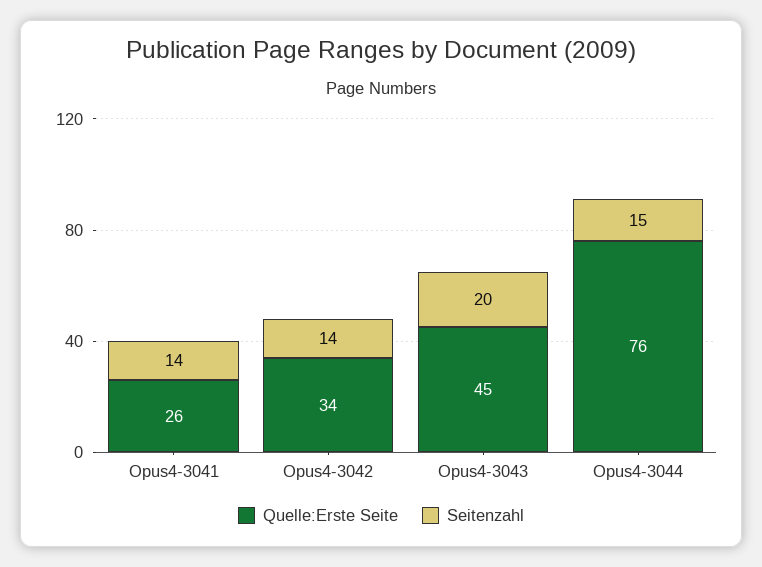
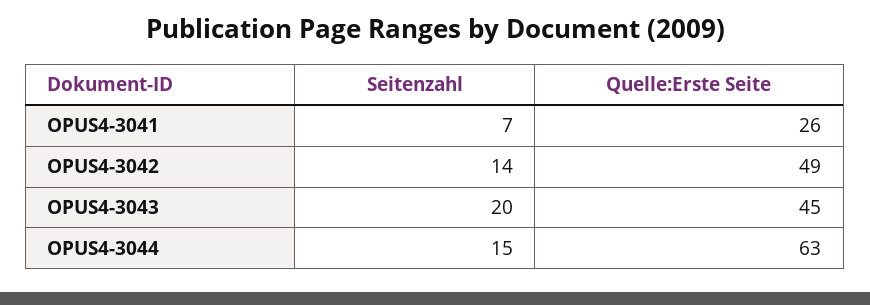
Seitenzahl, Opus4-3041: 14 -> 7
Quelle:Erste Seite, Opus4-3042: 34 -> 49
Quelle:Erste Seite, Opus4-3044: 76 -> 63

